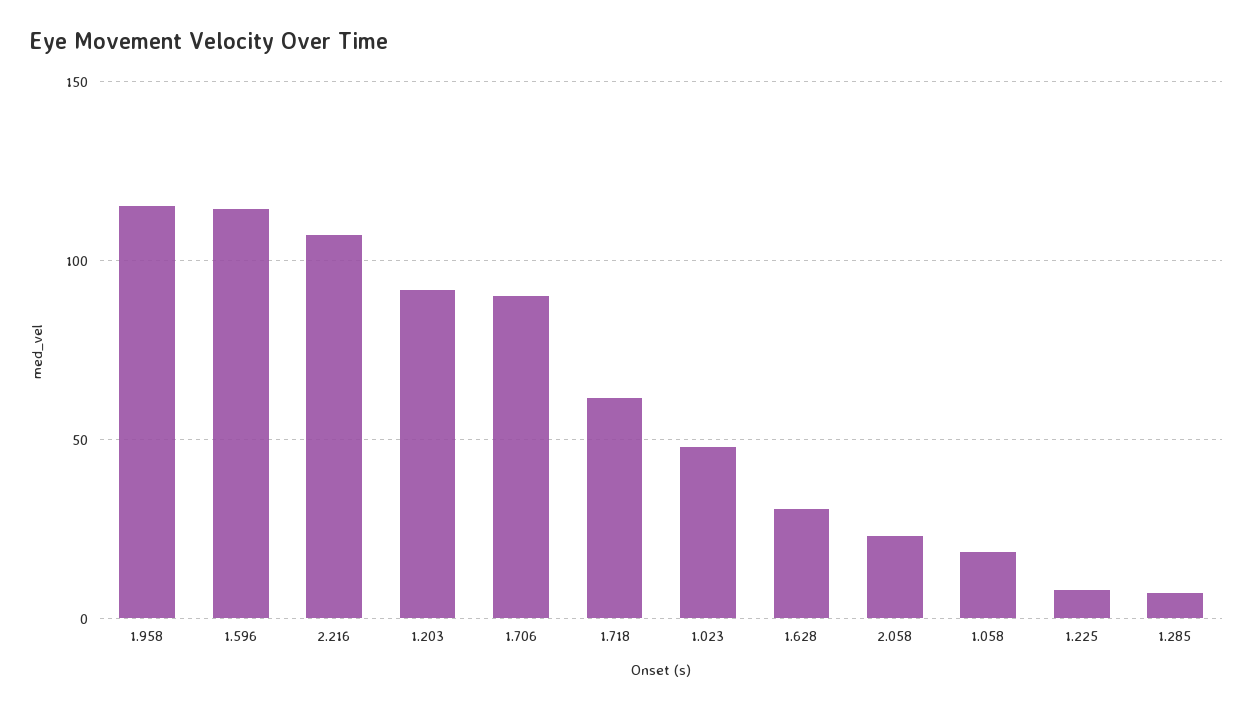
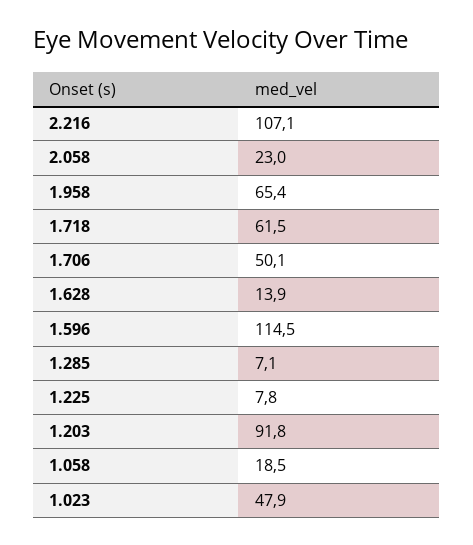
1.958: 115 -> 65.4
1.706: 90 -> 50.1
1.628: 30 -> 13.9

